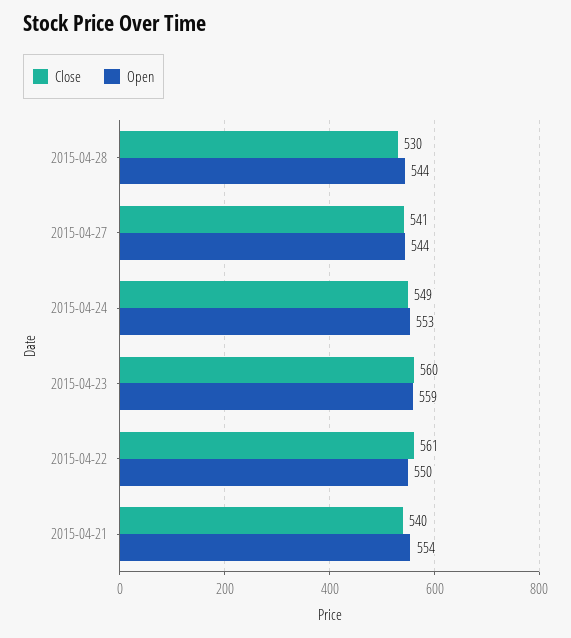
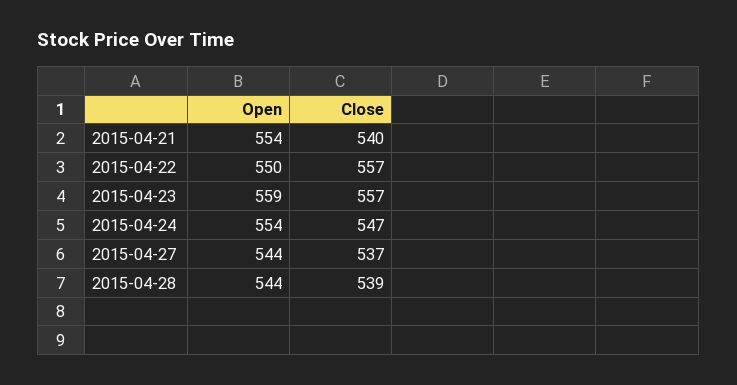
Close, 2015-04-28: 530 -> 539
Close, 2015-04-27: 541 -> 537
Close, 2015-04-24: 549 -> 547
Open, 2015-04-24: 553 -> 554
Close, 2015-04-23: 560 -> 557
Close, 2015-04-22: 561 -> 557

